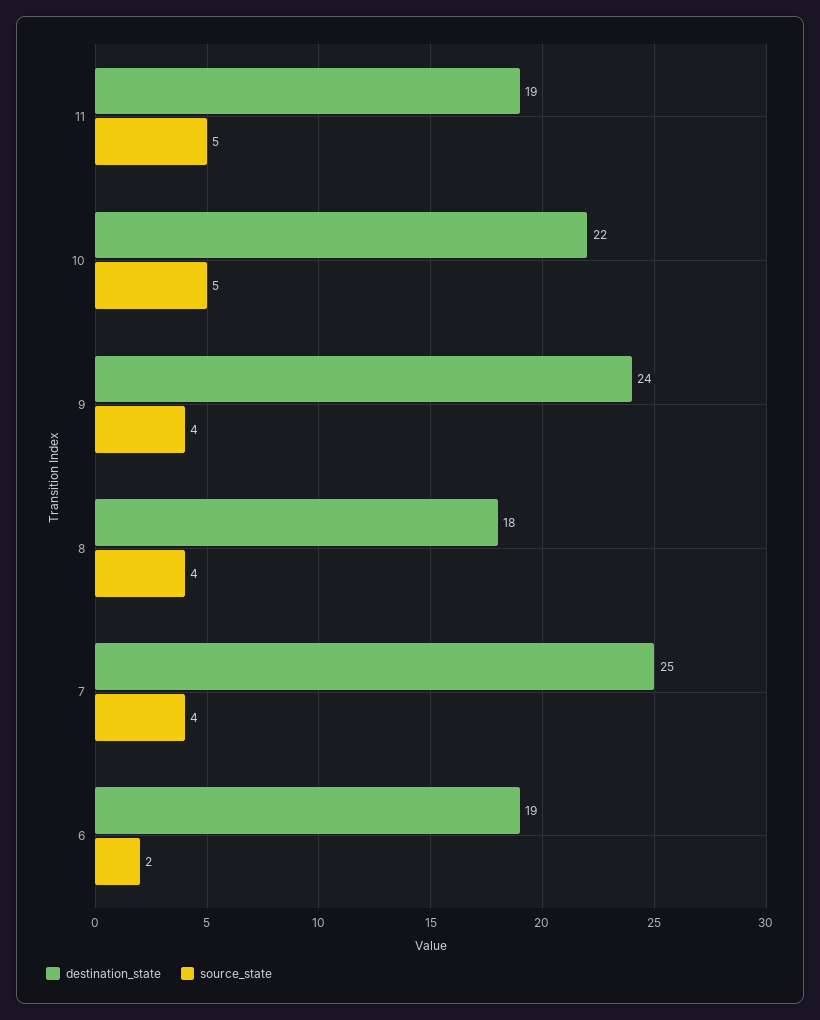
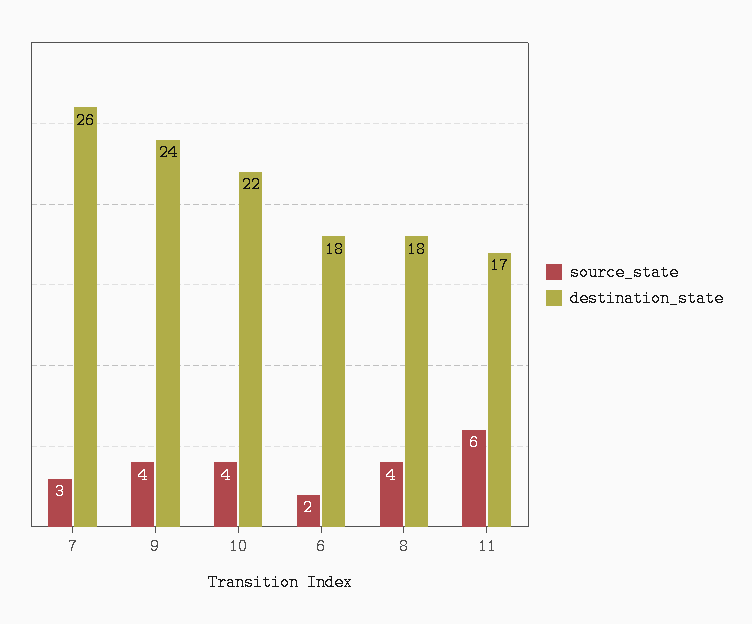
destination_state, 11: 19 -> 17
source_state, 11: 5 -> 6
source_state, 10: 5 -> 4
destination_state, 7: 25 -> 26
source_state, 7: 4 -> 3
destination_state, 6: 19 -> 18

